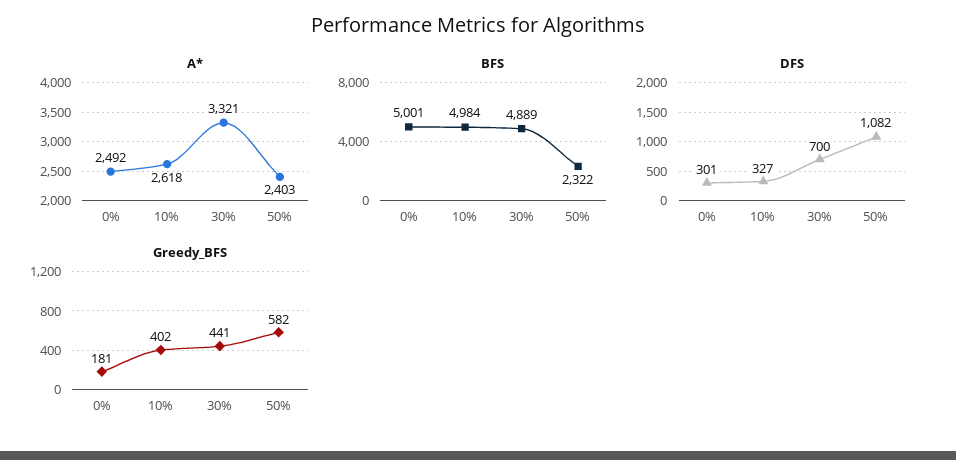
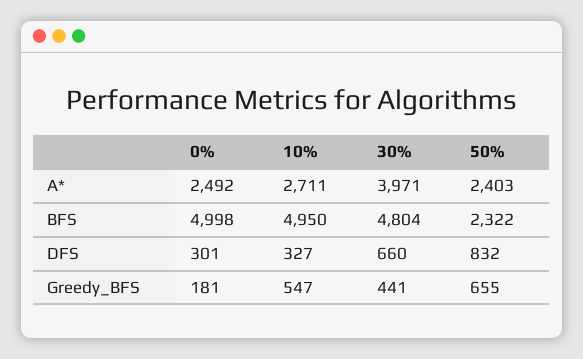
A*, 10%: 2618 -> 2711
A*, 30%: 3321 -> 3971
BFS, 0%: 5001 -> 4998
BFS, 10%: 4984 -> 4950
BFS, 30%: 4889 -> 4804
DFS, 30%: 700 -> 660
DFS, 50%: 1082 -> 832
Greedy_BFS, 10%: 402 -> 547
Greedy_BFS, 50%: 582 -> 655

